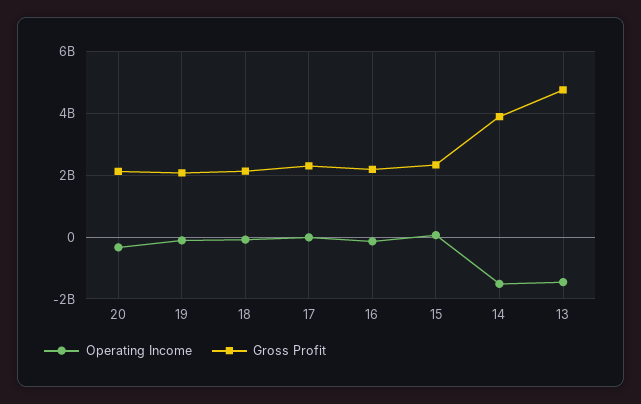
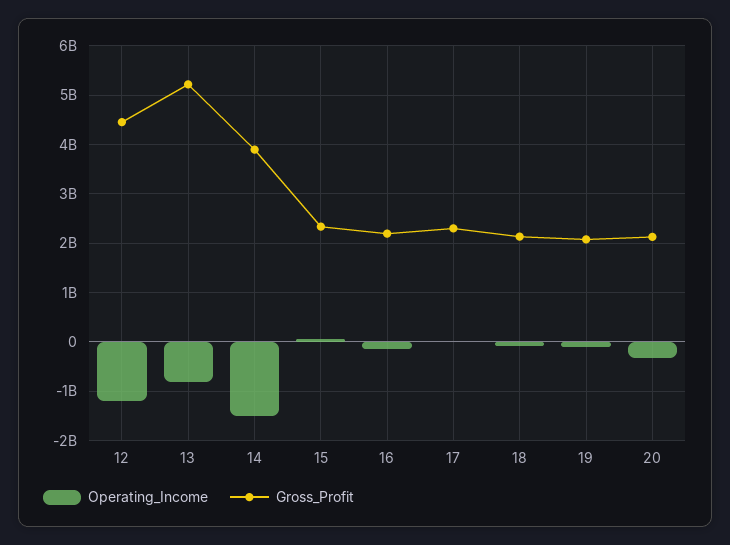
Operating Income, 13: -1400000000 -> -800000000
Gross Profit, 13: 4800000000 -> 5200000000
Operating Income, 12: none -> -1200000000
Gross Profit, 12: none -> 4400000000

